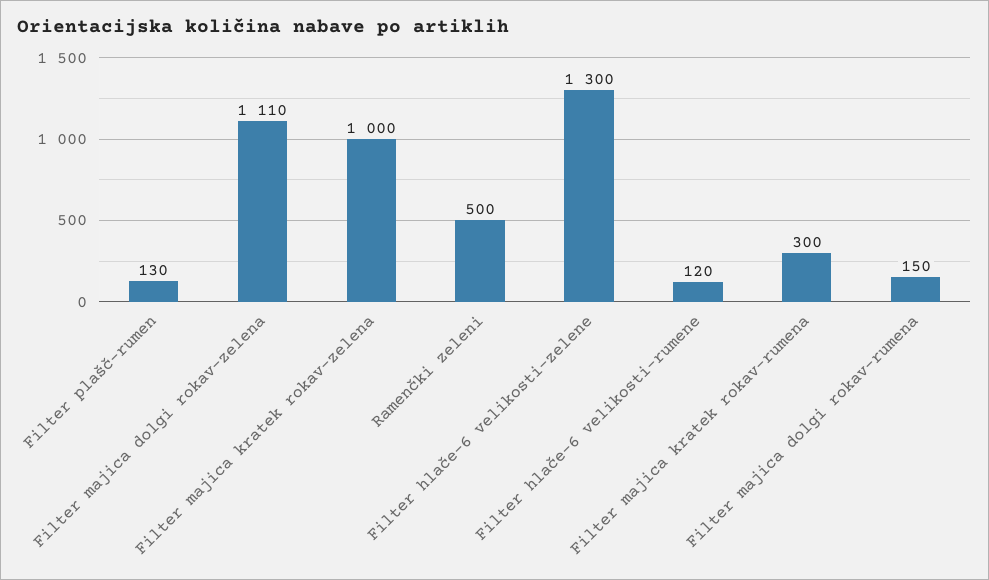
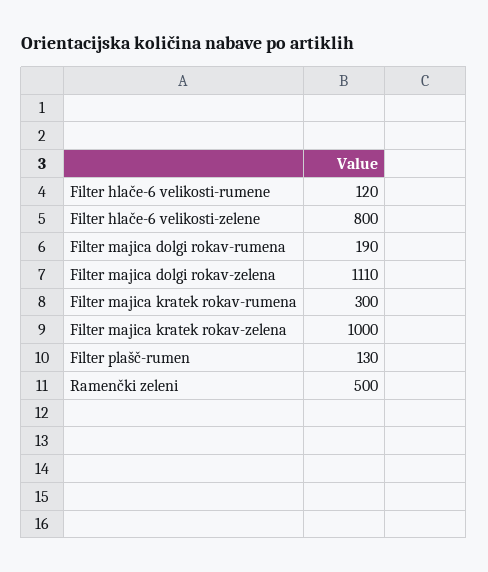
Filter hlače-6 velikosti-zelene: 1300 -> 800
Filter majica dolgi rokav-rumena: 150 -> 190

